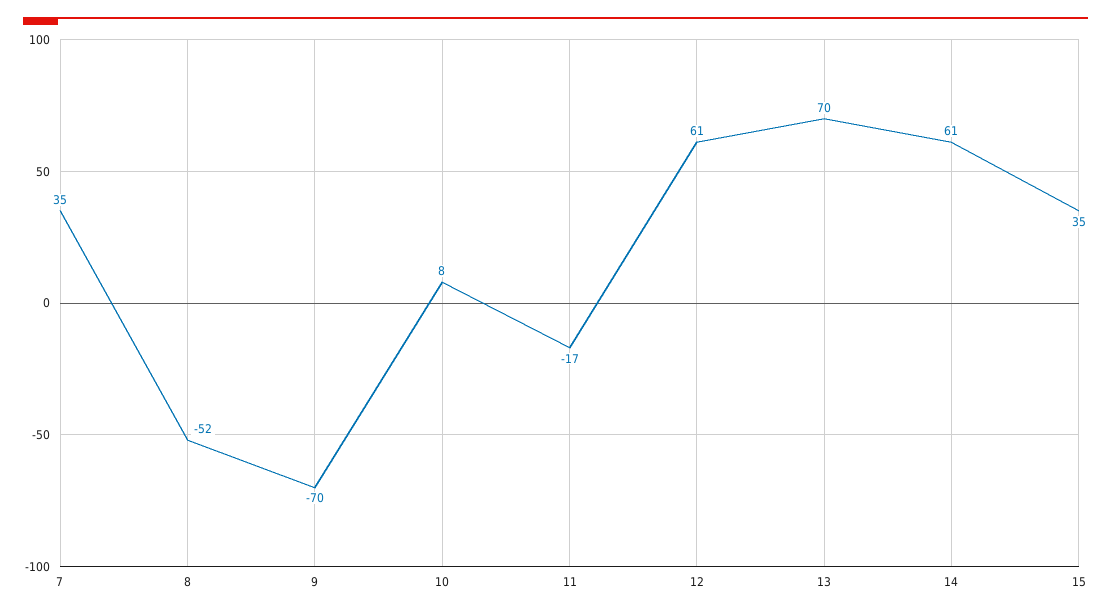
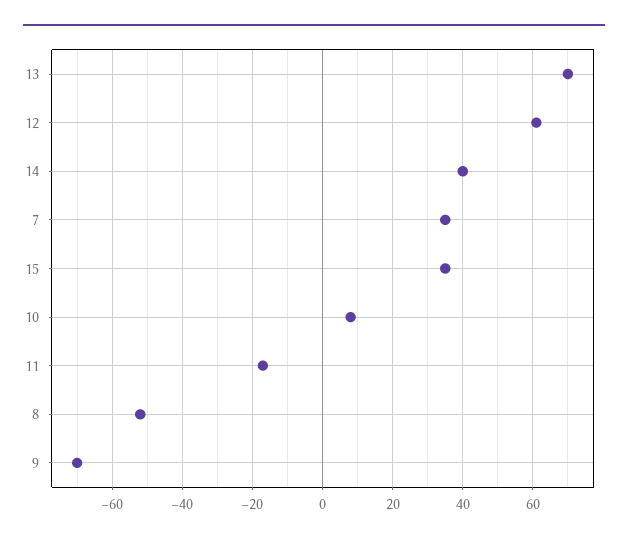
14: 61 -> 40

